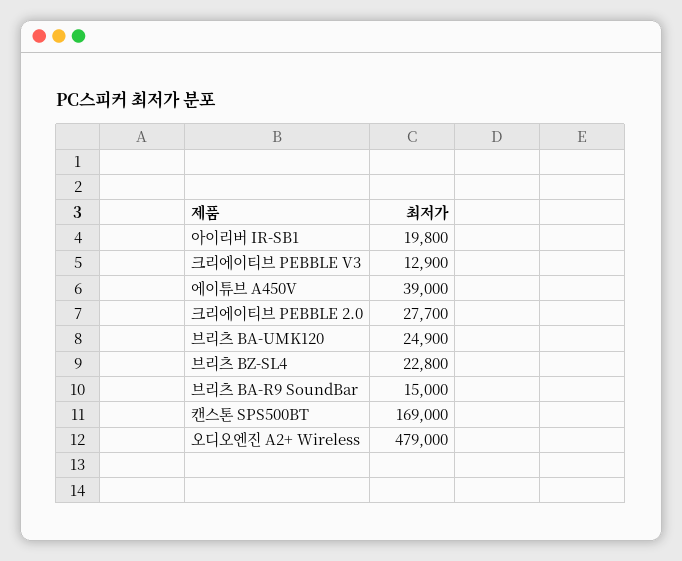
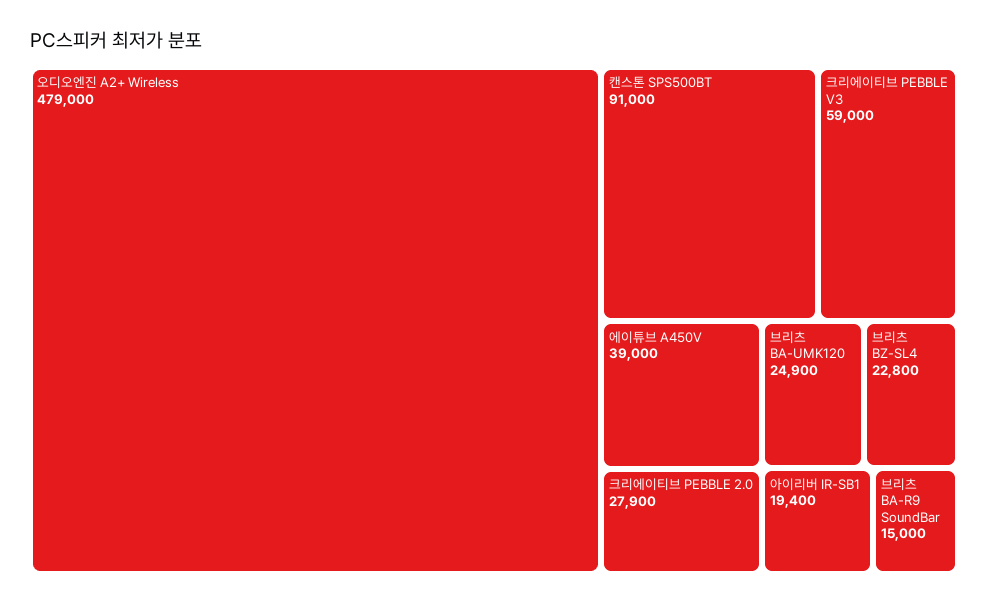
아이리버 IR-SB1: 19800 -> 19400
크리에이티브 PEBBLE V3: 12900 -> 59000
크리에이티브 PEBBLE 2.0: 27700 -> 27900
캔스톤 SPS500BT: 169000 -> 91000

